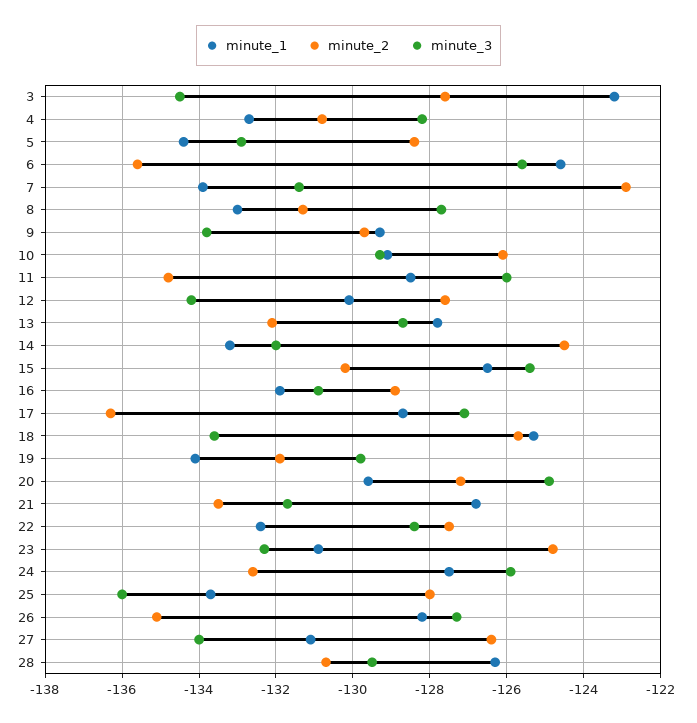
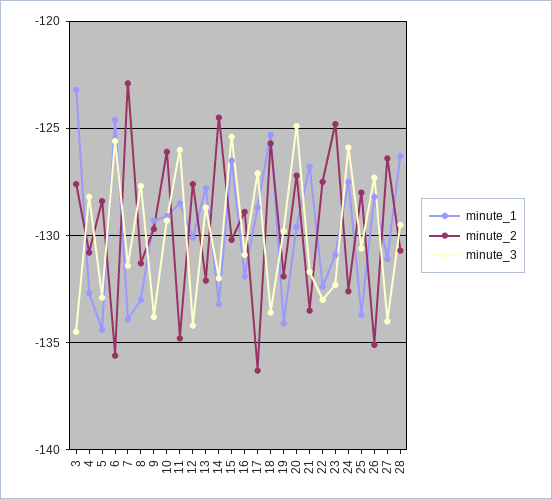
minute_3, 22: -128.5 -> -133
minute_3, 25: -136 -> -130.5

